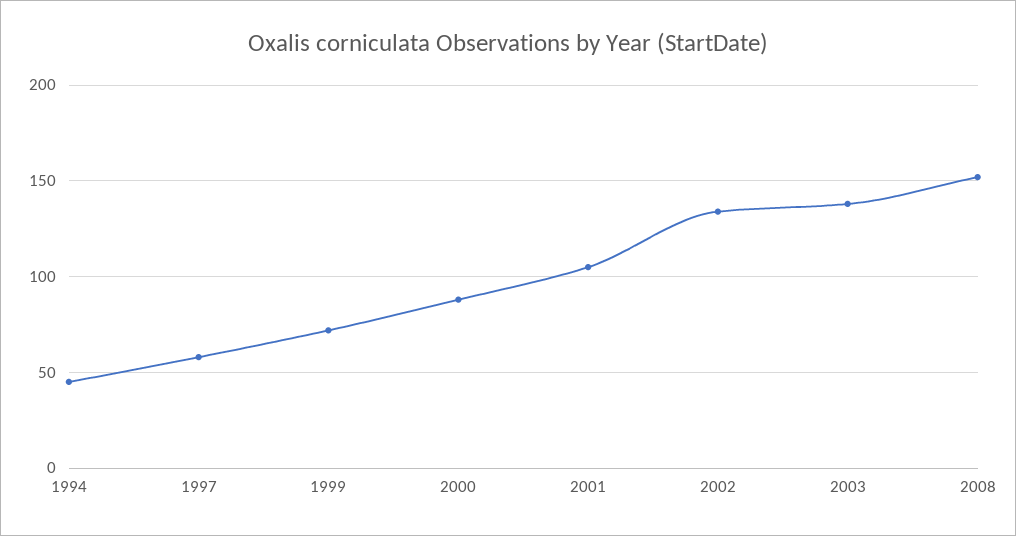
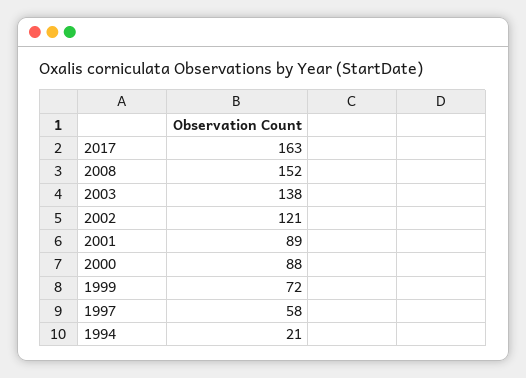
1994: 45 -> 21
2001: 105 -> 89
2002: 135 -> 121
2017: none -> 163

